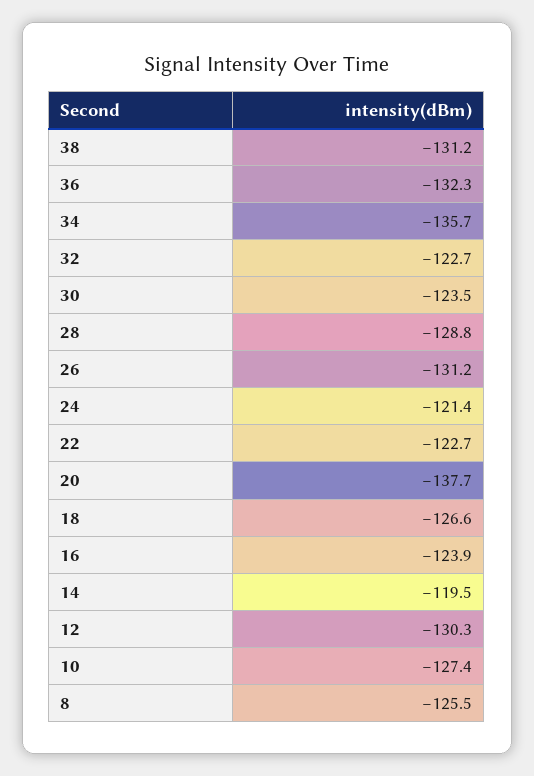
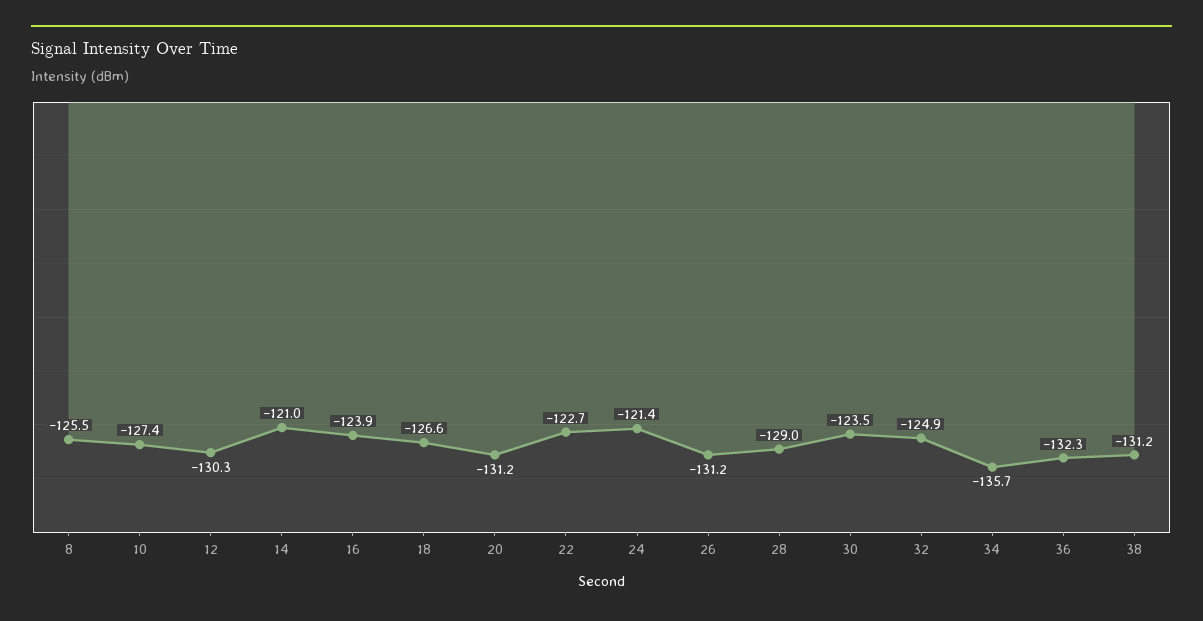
32: -122.7 -> -124.9
28: -128.8 -> -129
20: -137.7 -> -131.2
14: -119.5 -> -121

